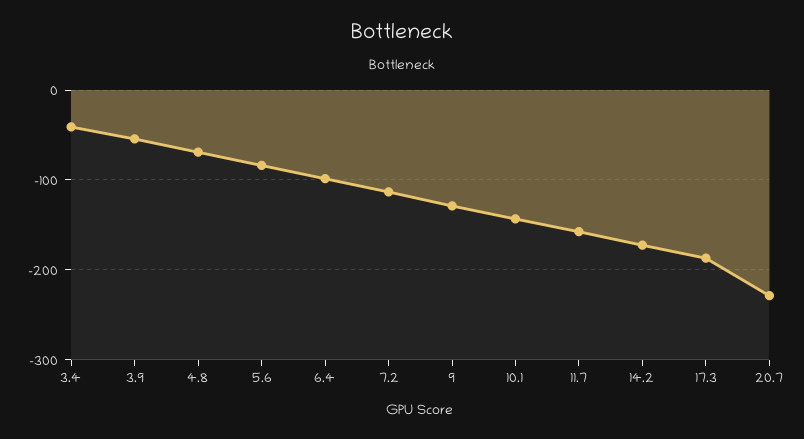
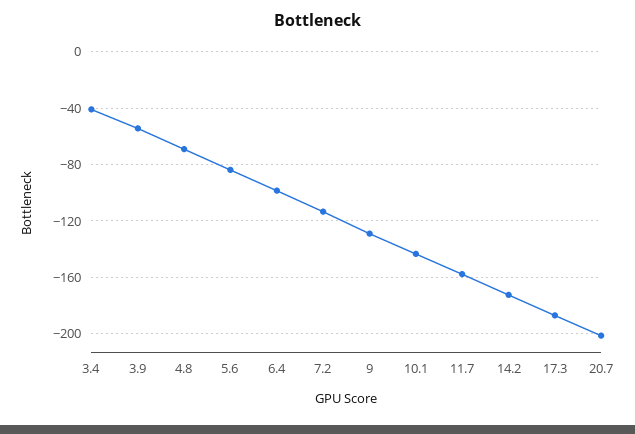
20.7: -230 -> -200

